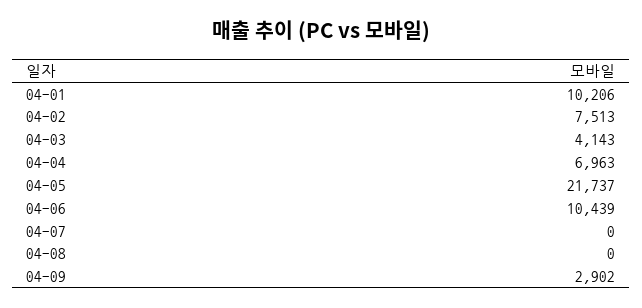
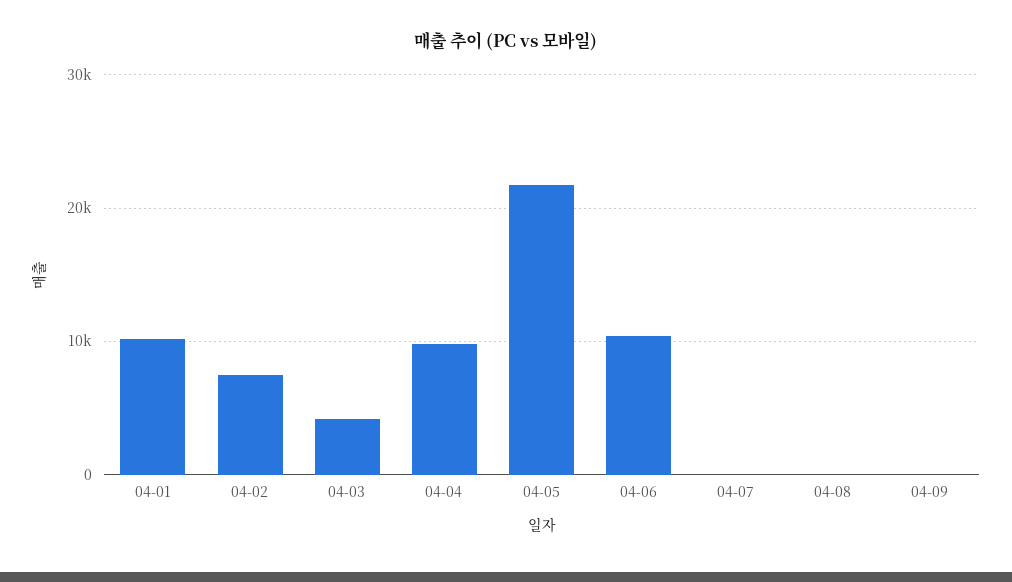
04-04: 6963 -> 10000
04-09: 2902 -> 0

